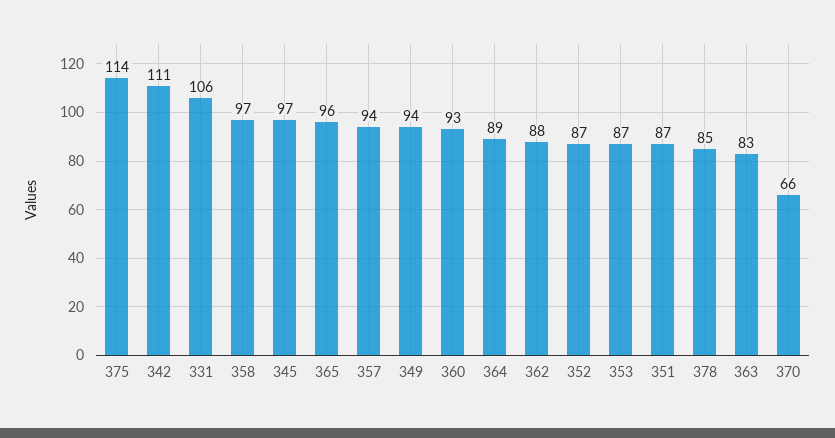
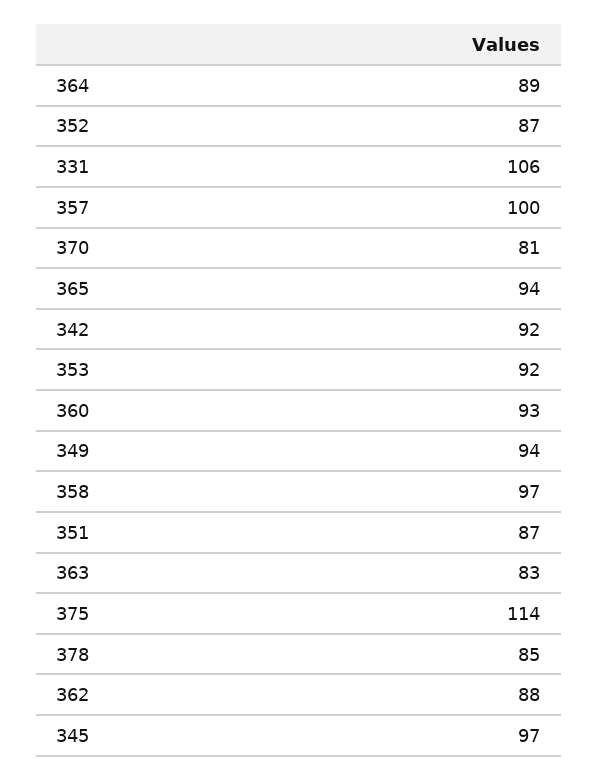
342: 111 -> 92
365: 96 -> 94
357: 94 -> 100
353: 87 -> 92
370: 66 -> 81

